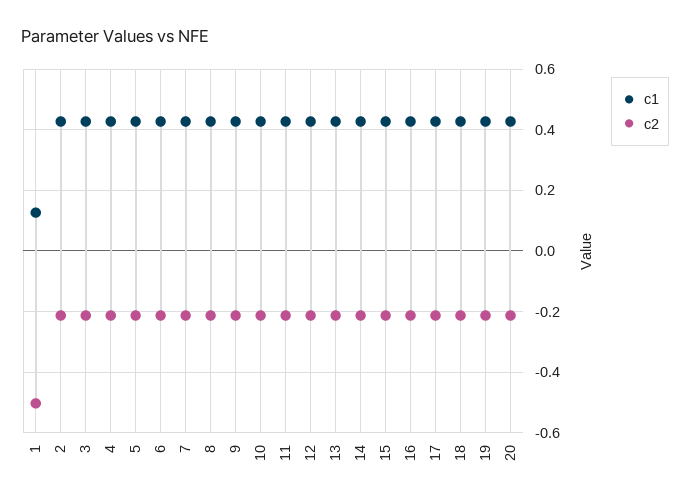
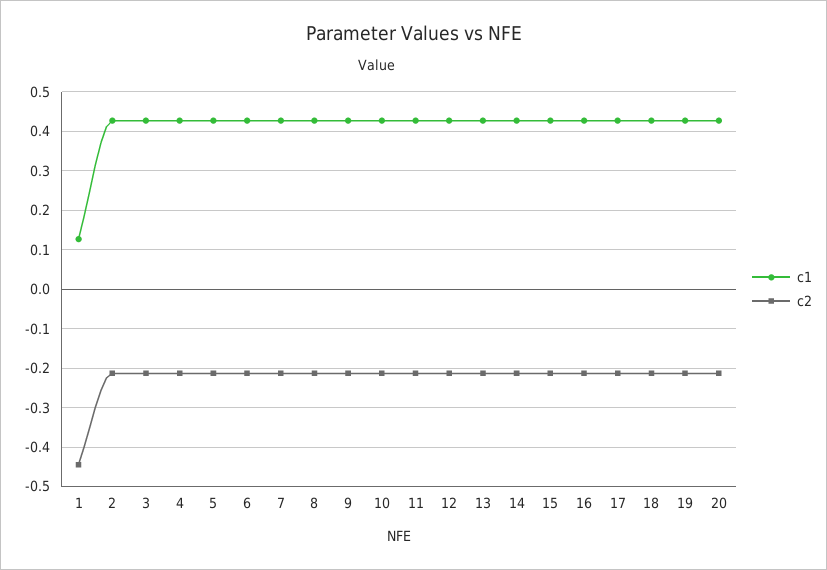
c2, 1: -0.5 -> -0.44

